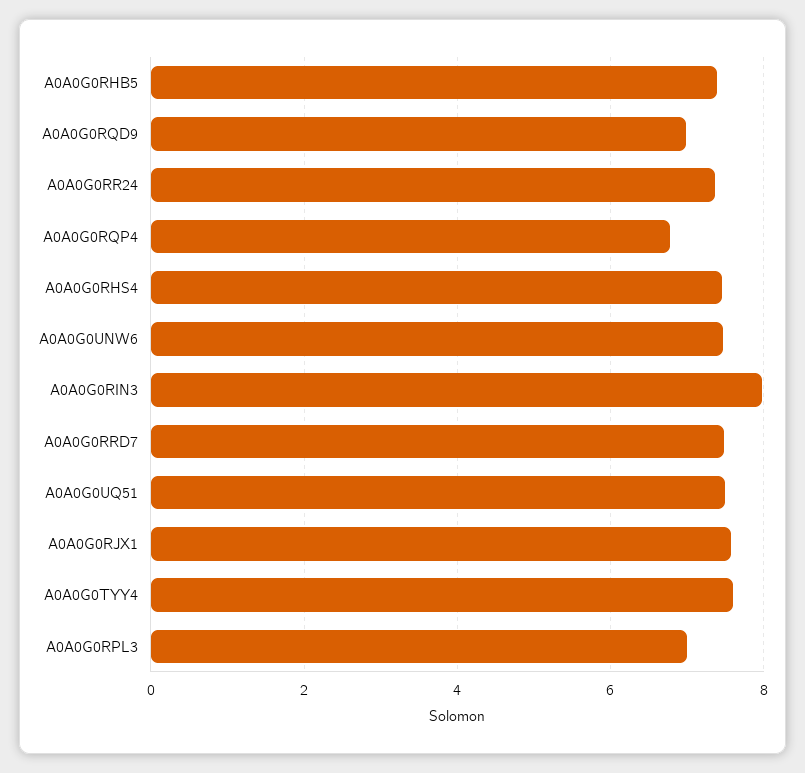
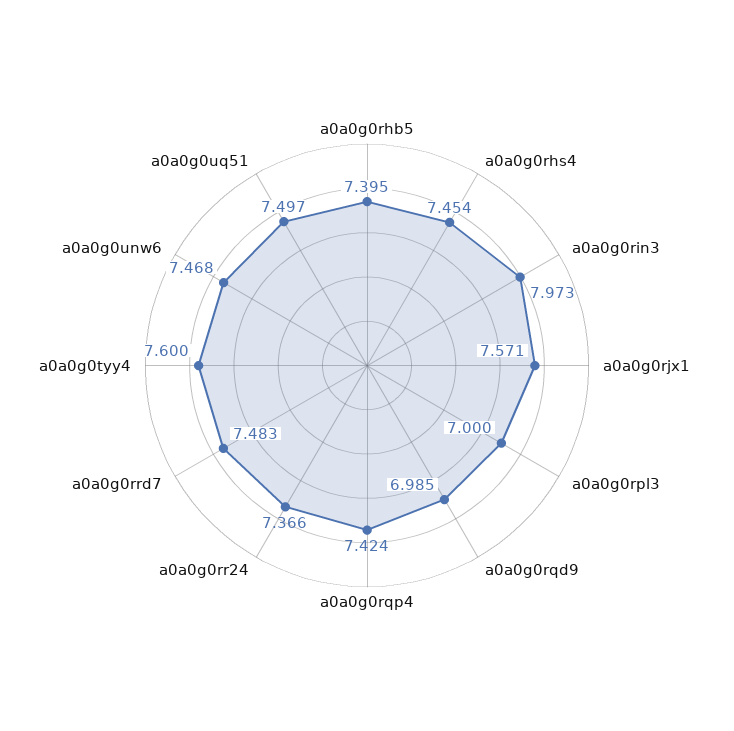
A0A0G0RQP4: 6.8 -> 7.424

